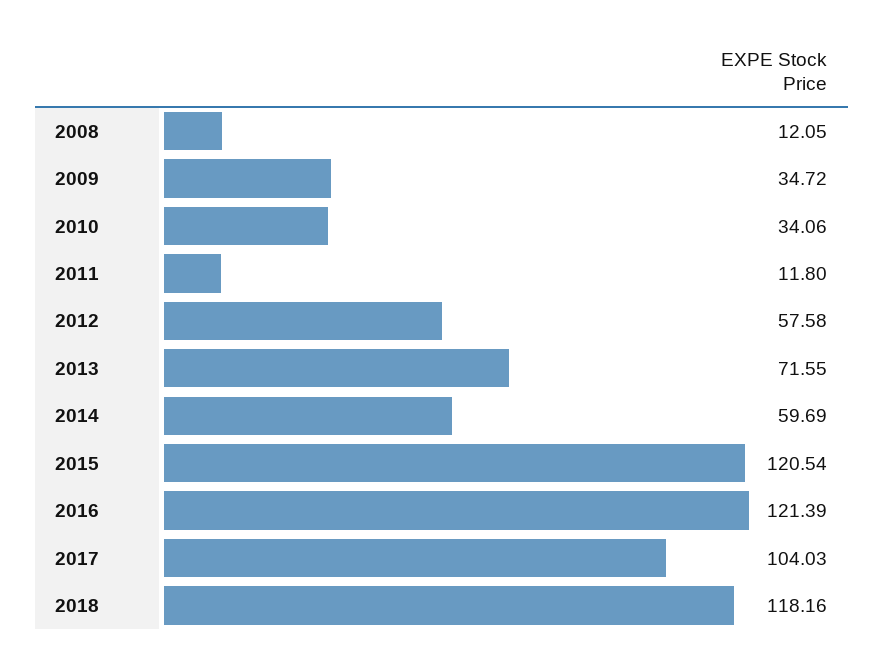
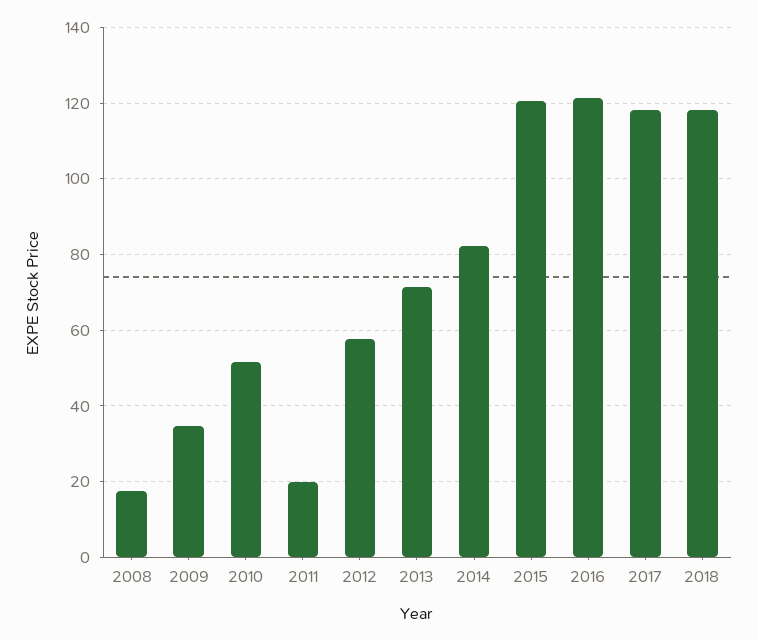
2008: 12.05 -> 18
2010: 34.06 -> 52
2011: 11.8 -> 20
2014: 59.69 -> 82
2017: 104.03 -> 118

